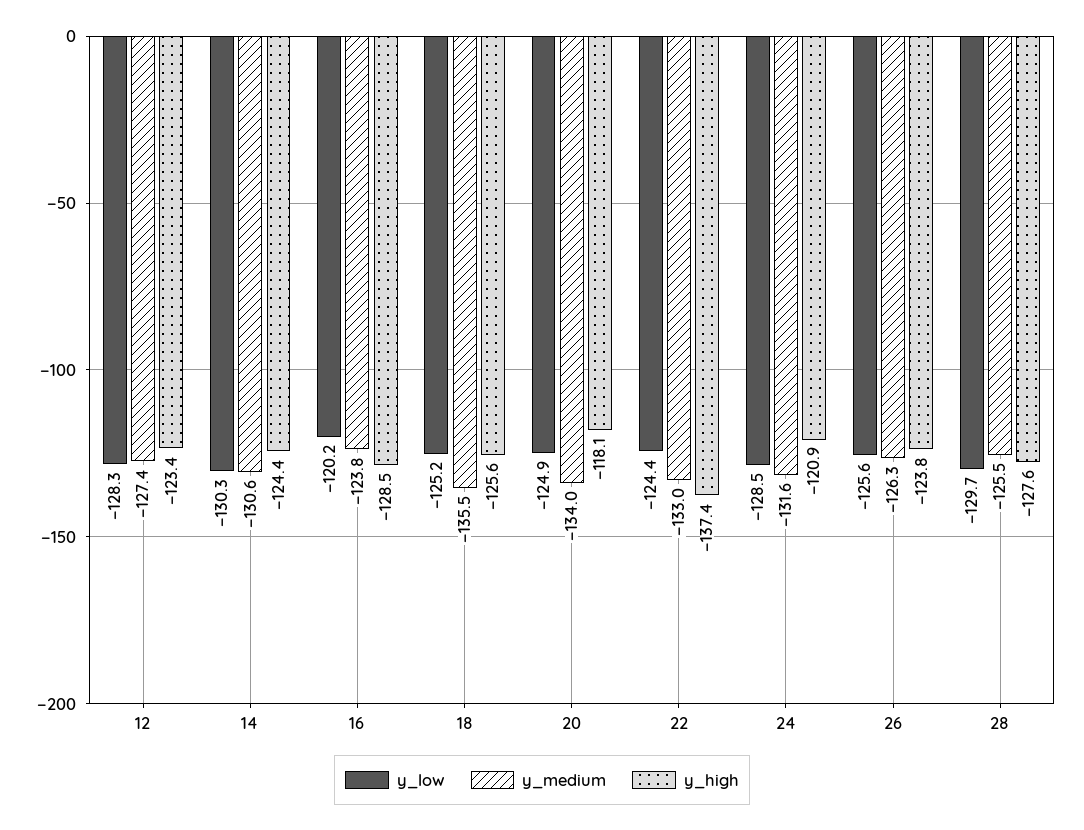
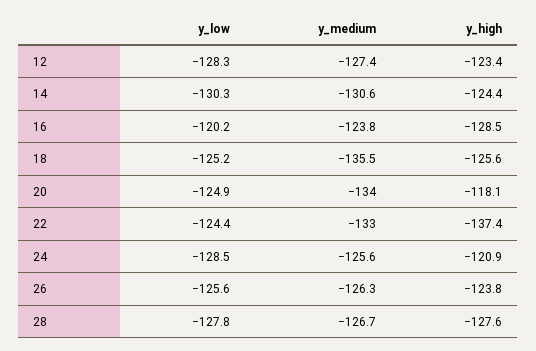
y_medium, 24: -131.6 -> -125.6
y_low, 28: -129.7 -> -127.8
y_medium, 28: -125.5 -> -126.7

